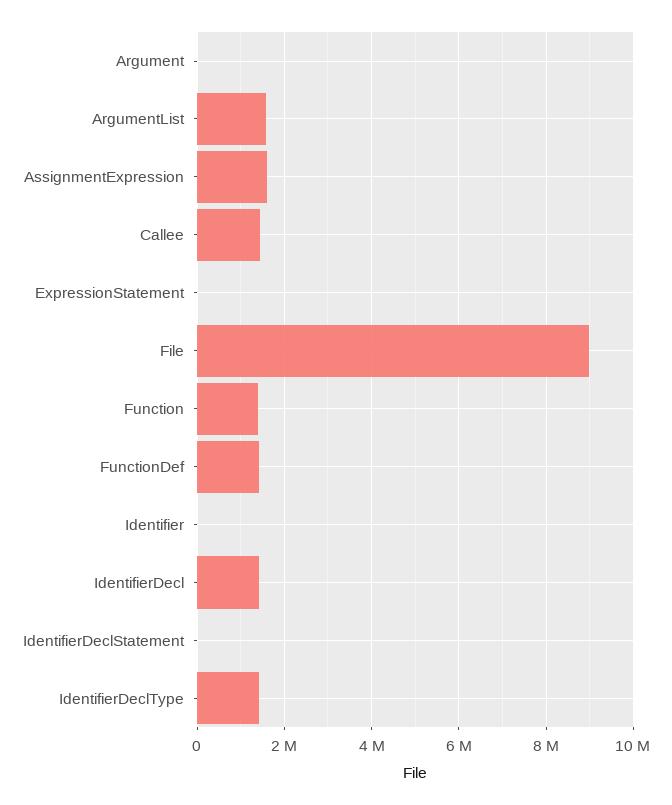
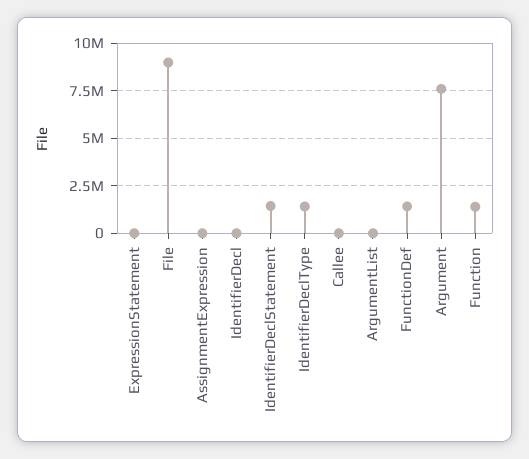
Argument: 0 -> 7500000
ArgumentList: 1600000 -> 0
AssignmentExpression: 1600000 -> 0
Callee: 1400000 -> 0
Identifier: 0 -> none
IdentifierDecl: 1400000 -> 0
IdentifierDeclStatement: 0 -> 1500000

